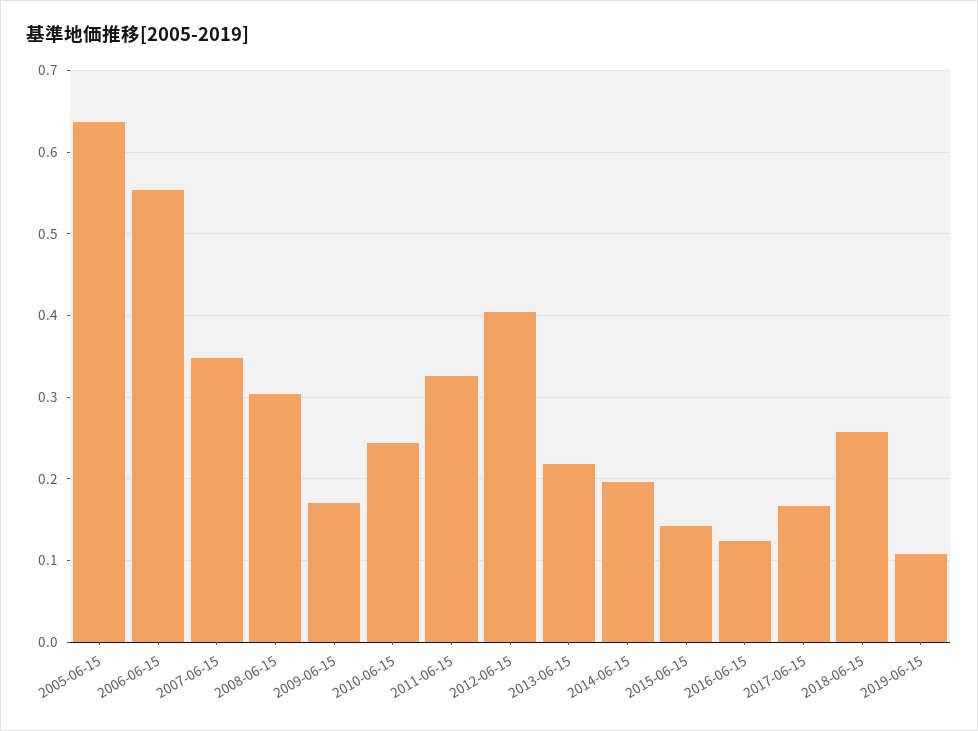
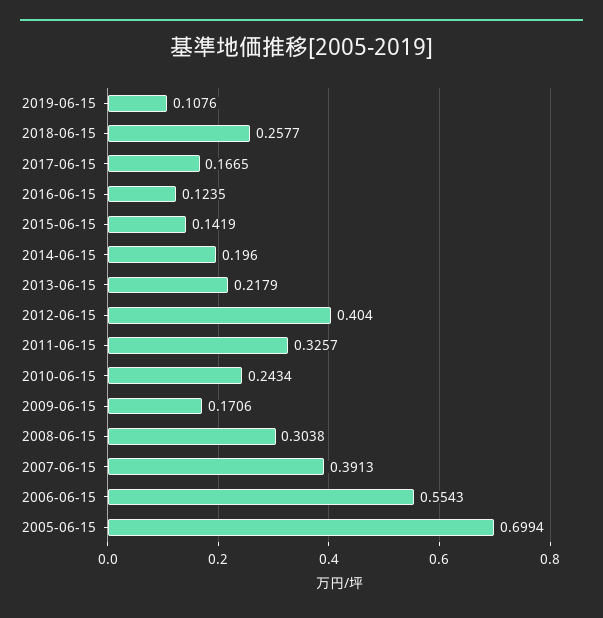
2005-06-15: 0.64 -> 0.6994
2007-06-15: 0.35 -> 0.3913

